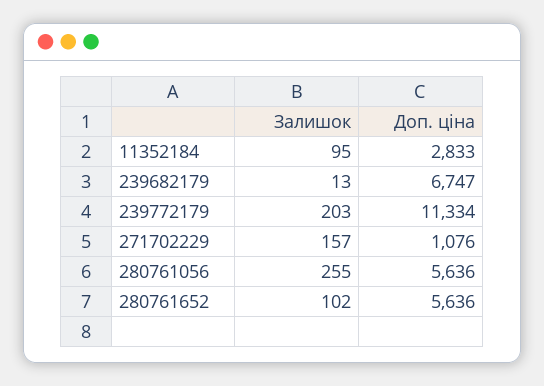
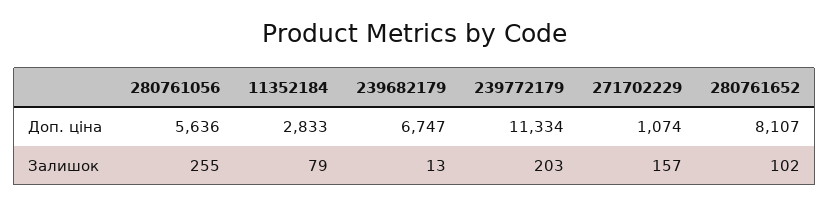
Залишок, 11352184: 95 -> 79
Доп. ціна, 271702229: 1076 -> 1074
Доп. ціна, 280761652: 5636 -> 8107

